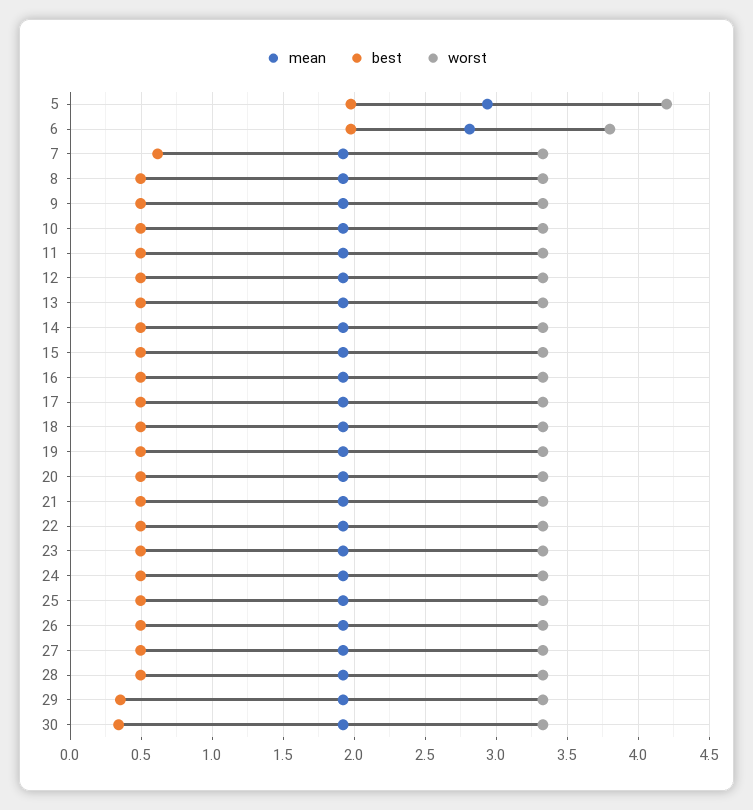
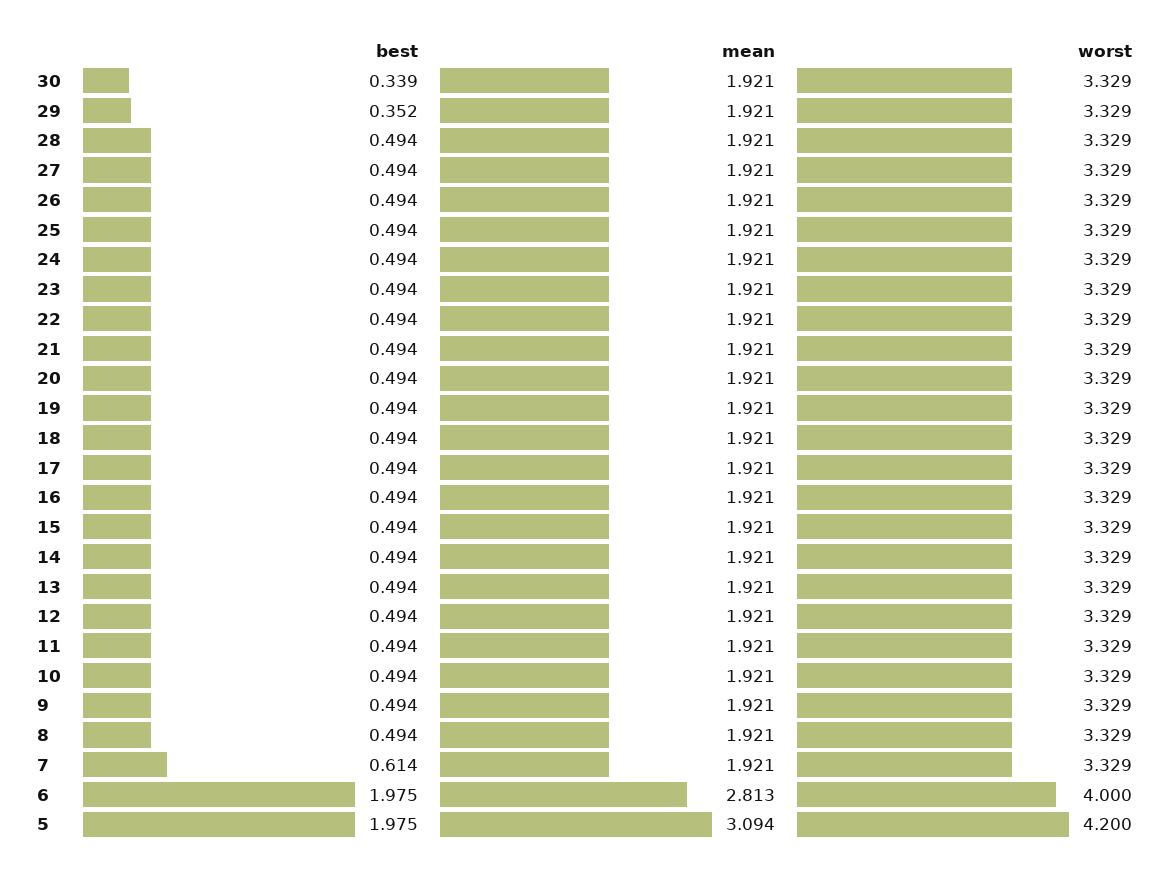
mean, 5: 2.95 -> 3.094
worst, 6: 3.8 -> 4

